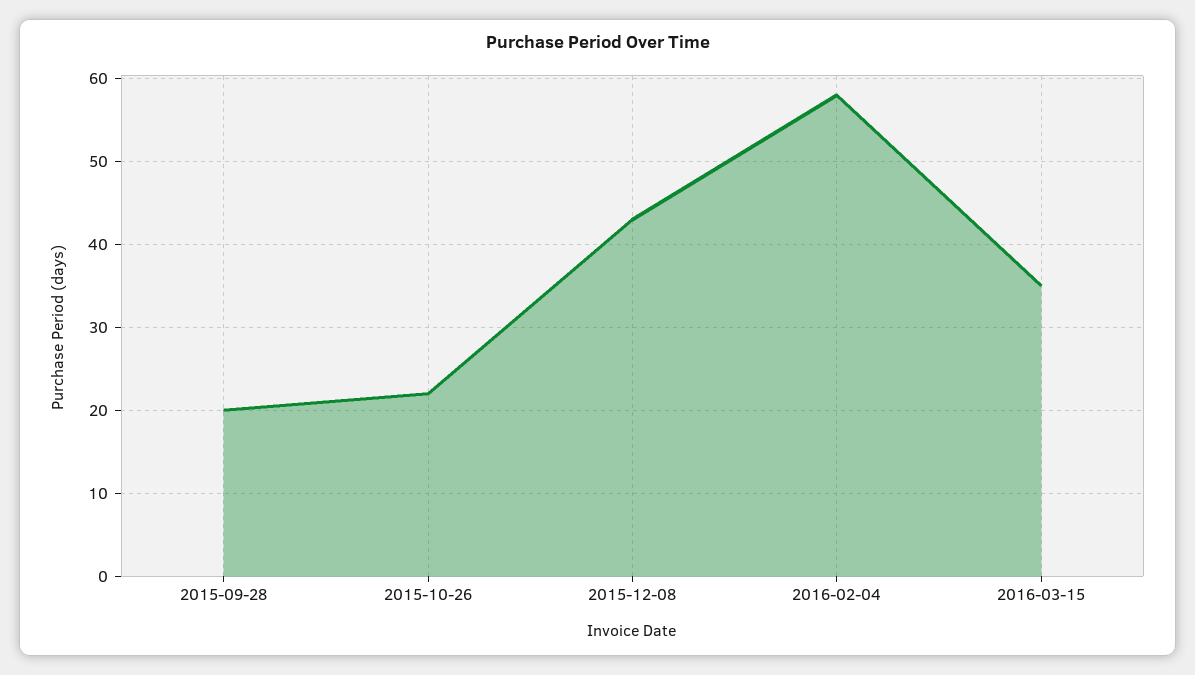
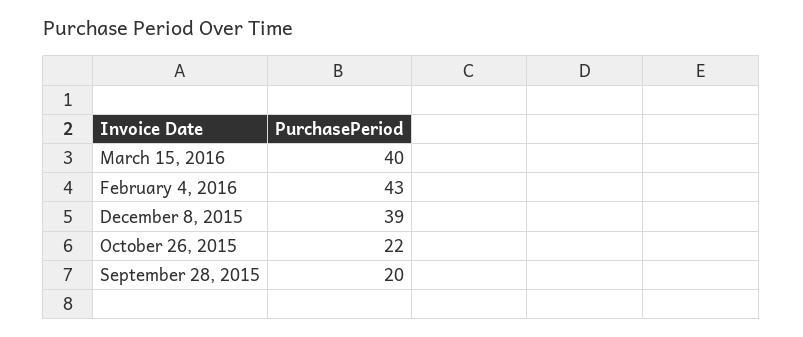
2015-12-08: 43 -> 39
2016-02-04: 58 -> 43
2016-03-15: 35 -> 40

